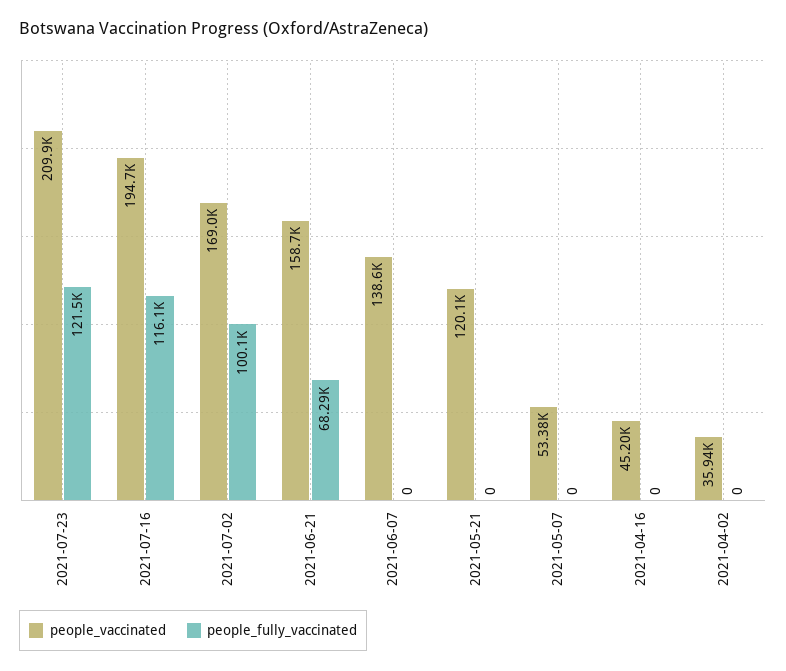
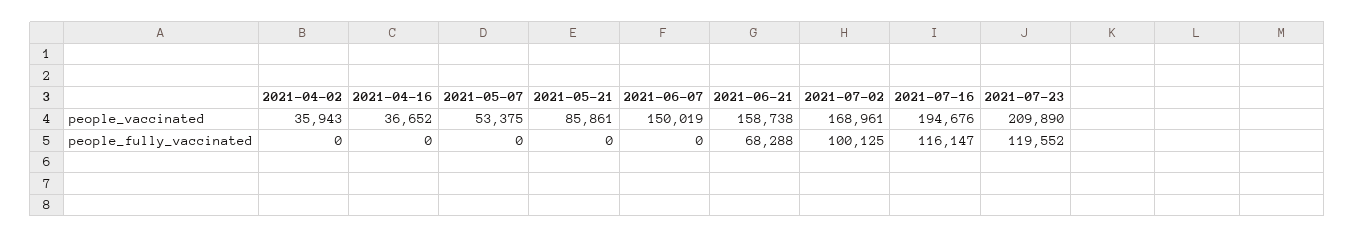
people_fully_vaccinated, 2021-07-23: 121500 -> 119552
people_vaccinated, 2021-06-07: 138600 -> 150019
people_vaccinated, 2021-05-21: 120100 -> 85861
people_vaccinated, 2021-04-16: 45200 -> 36652

